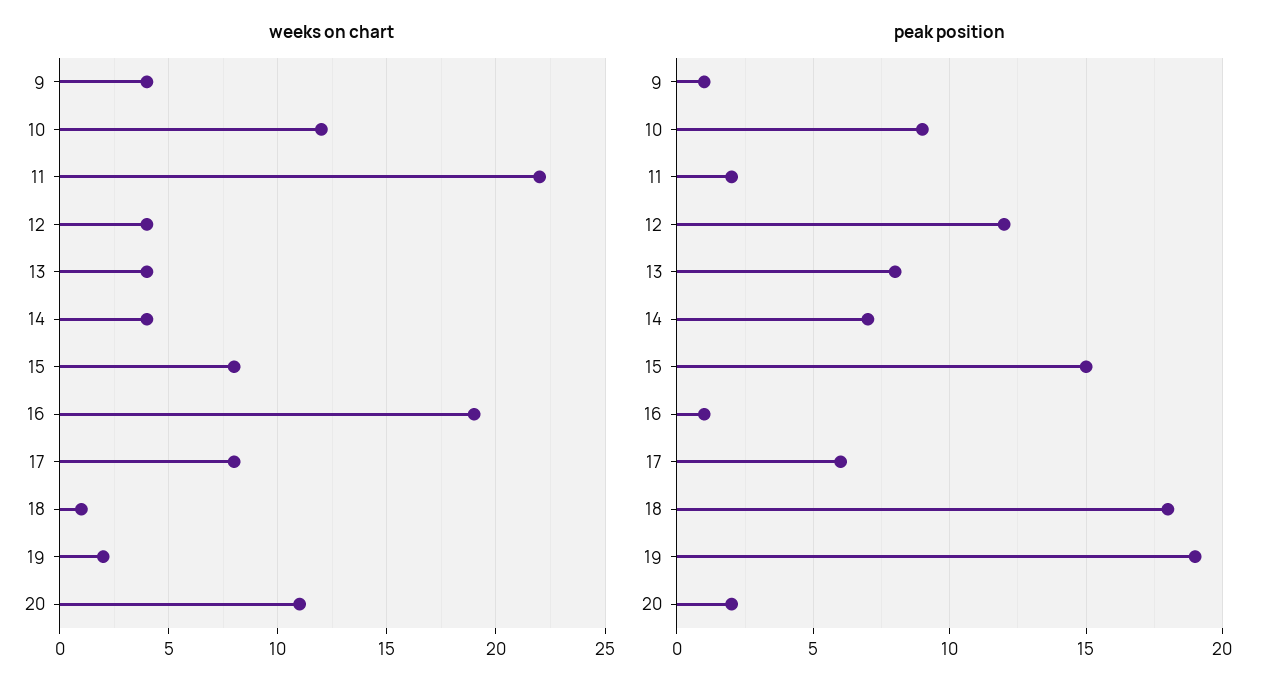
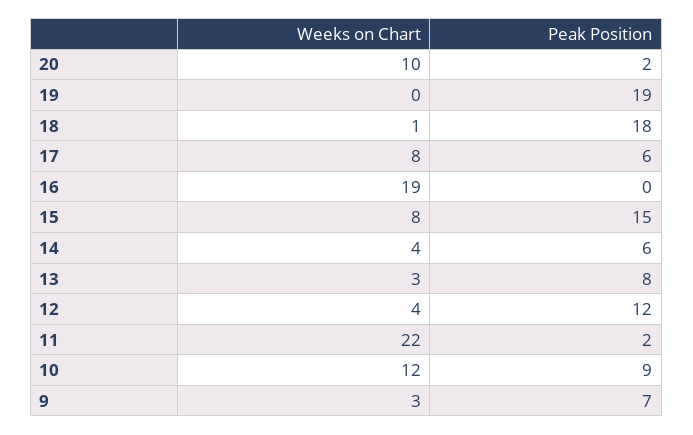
weeks on chart, 9: 4 -> 3
weeks on chart, 13: 4 -> 3
weeks on chart, 19: 2 -> 0
weeks on chart, 20: 11 -> 10
peak position, 9: 1 -> 7
peak position, 14: 7 -> 6
peak position, 16: 1 -> 0

